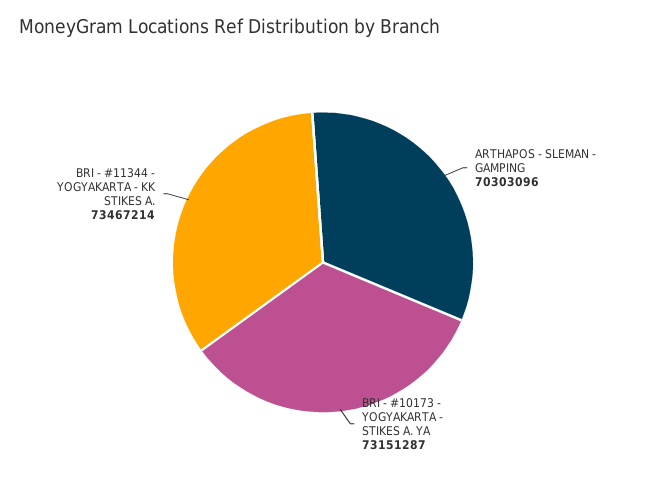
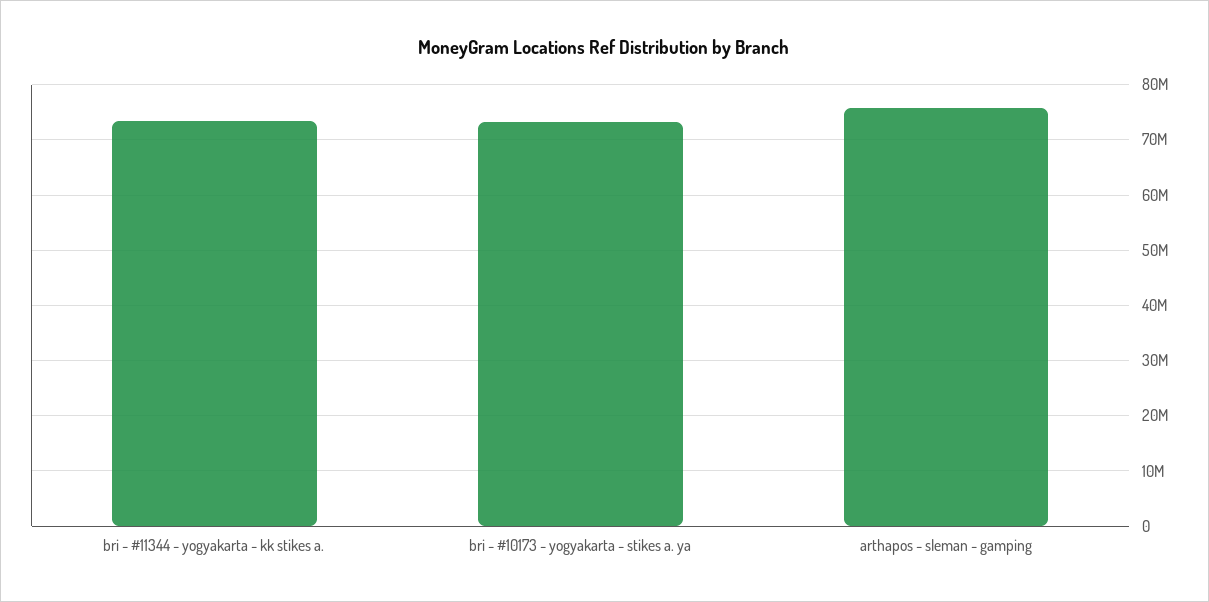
ARTHAPOS - SLEMAN - GAMPING: 70303096 -> 76000000

